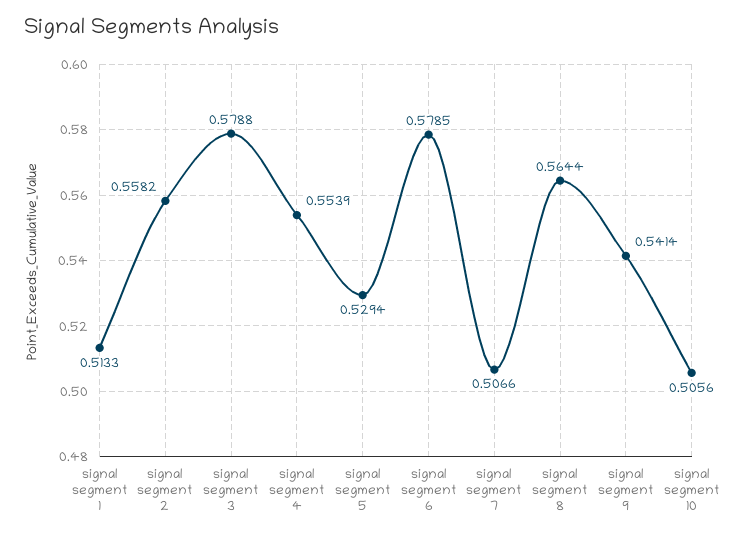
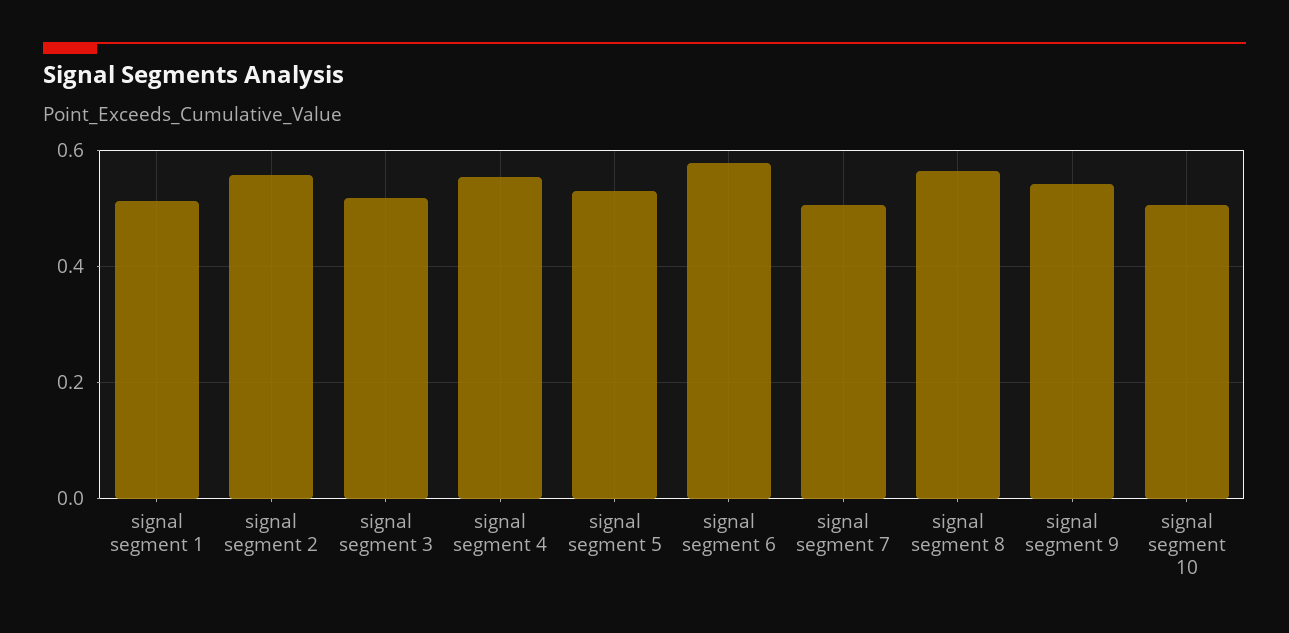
signal segment 3: 0.5788 -> 0.52

